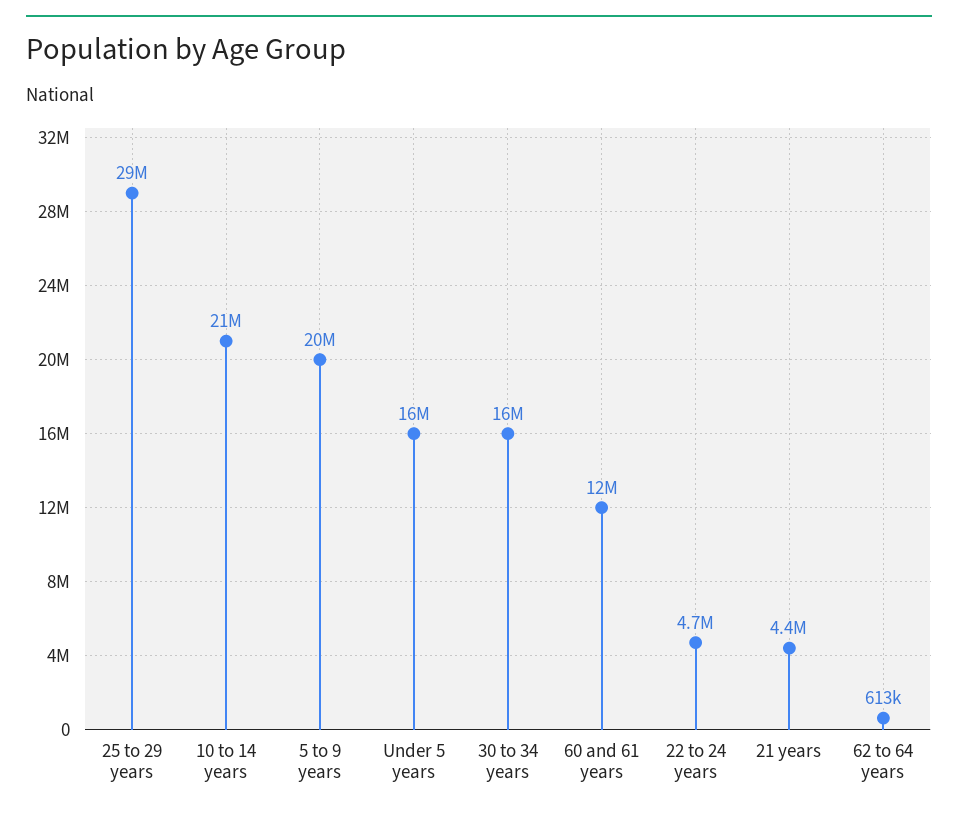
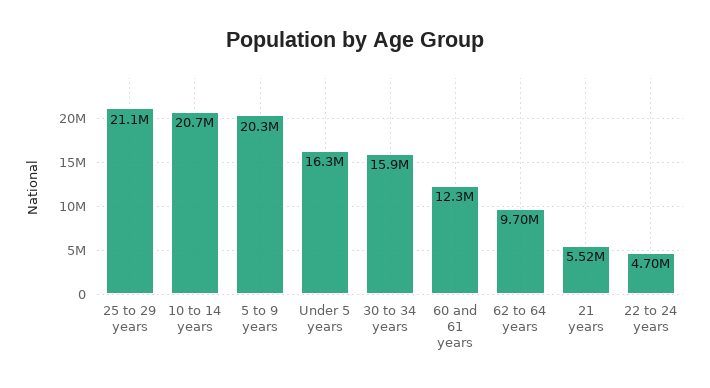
25 to 29 years: 29000000 -> 21100000
21 years: 4400000 -> 5520000
62 to 64 years: 613000 -> 9700000

